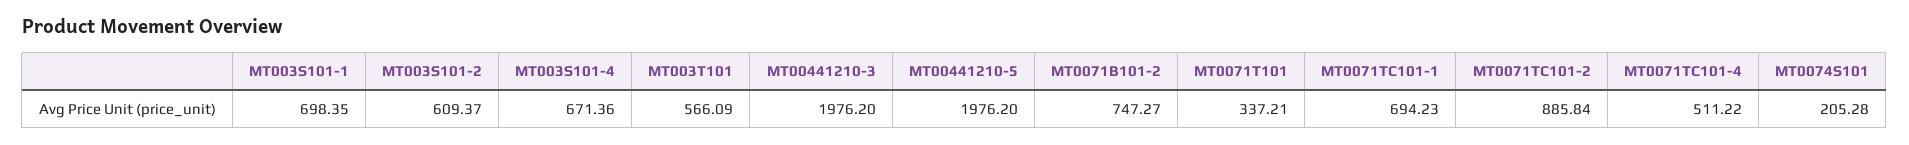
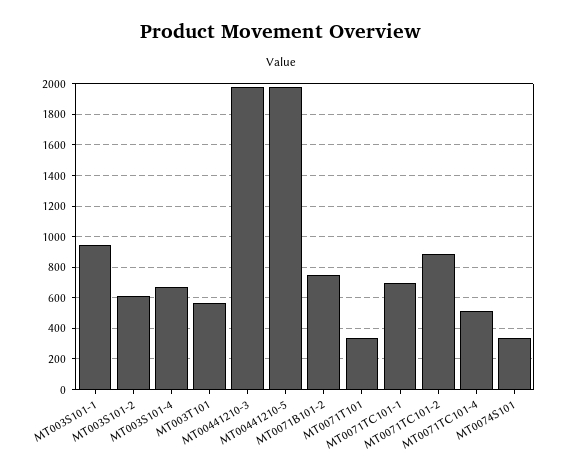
MT003S101-1: 698.35 -> 950
MT0074S101: 205.28 -> 350

